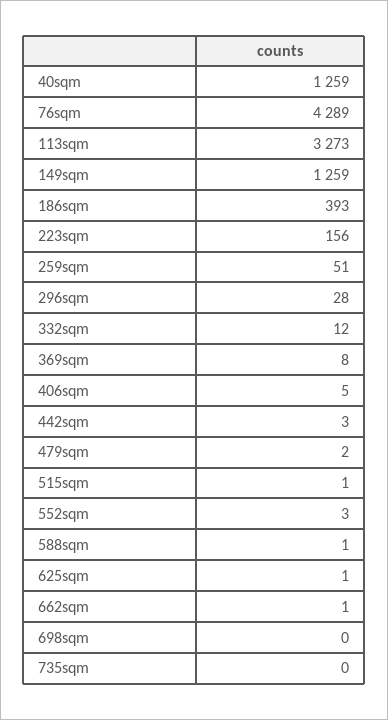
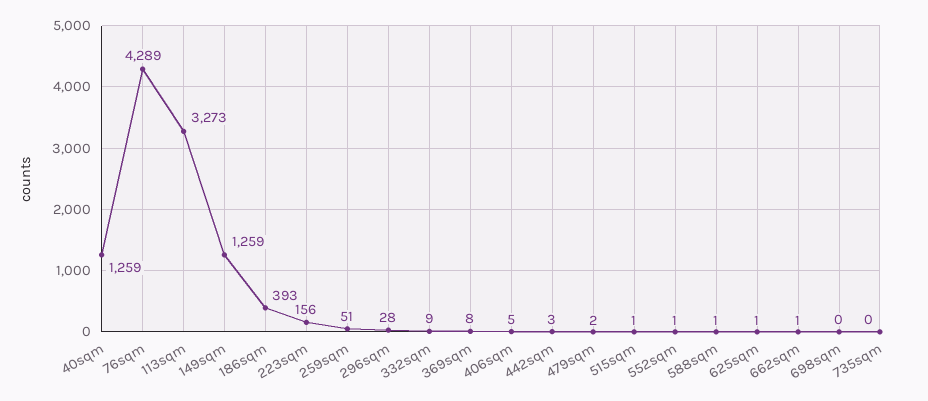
332sqm: 12 -> 9
552sqm: 3 -> 1

